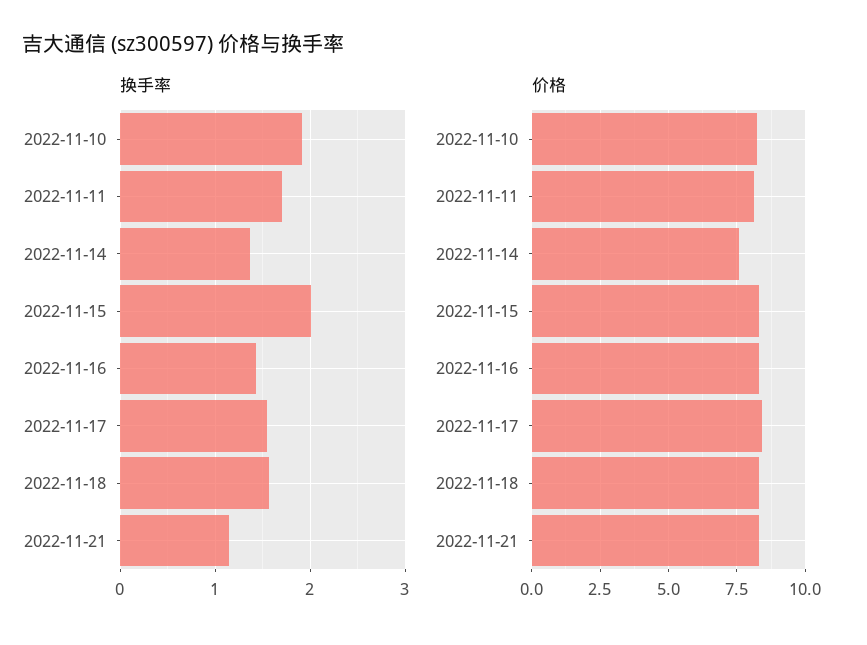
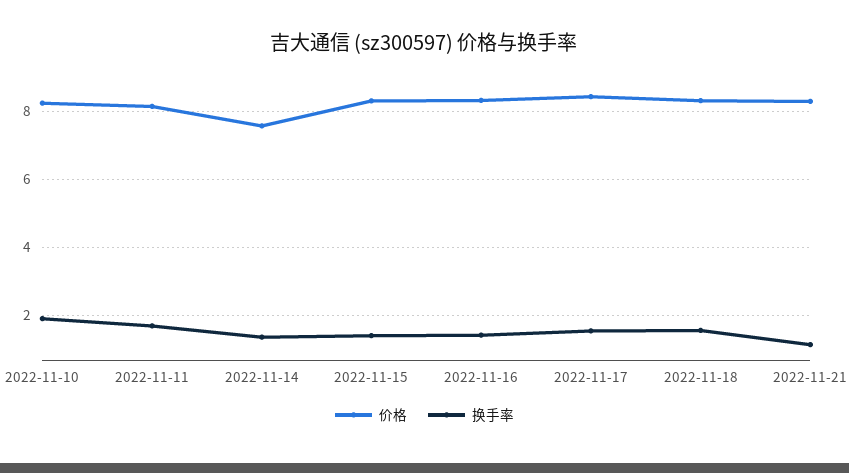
换手率, 2022-11-15: 2 -> 1.4

